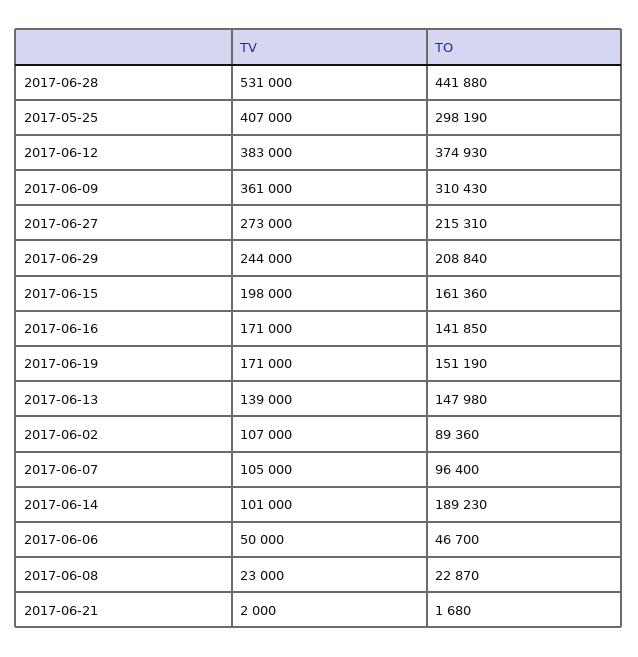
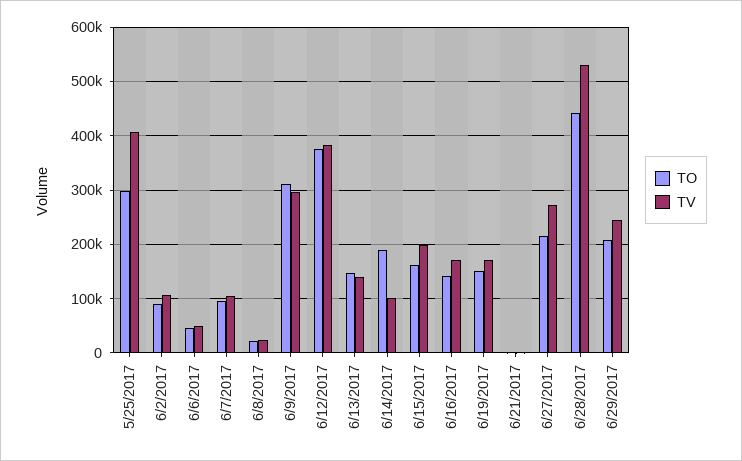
TV, 2017-06-09: 361000 -> 300000

